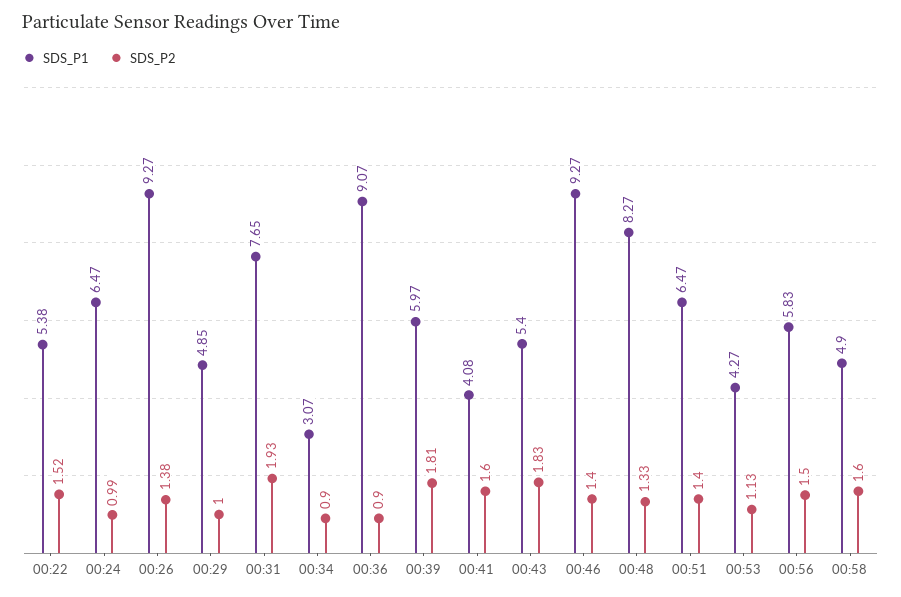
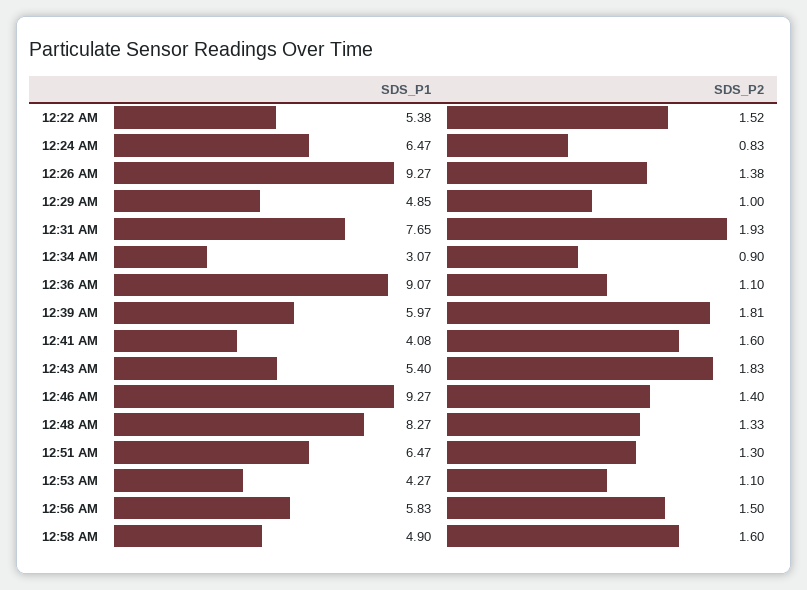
SDS_P2, 00:24: 0.99 -> 0.83
SDS_P2, 00:36: 0.9 -> 1.1
SDS_P2, 00:51: 1.4 -> 1.3
SDS_P2, 00:53: 1.13 -> 1.1

